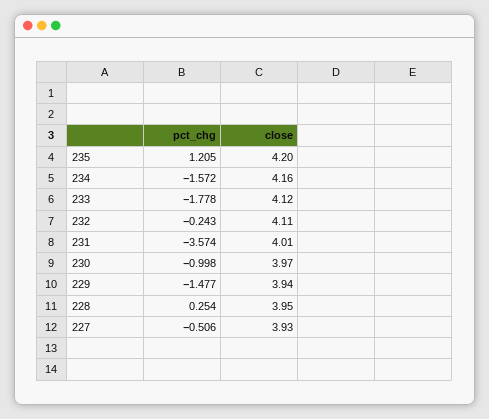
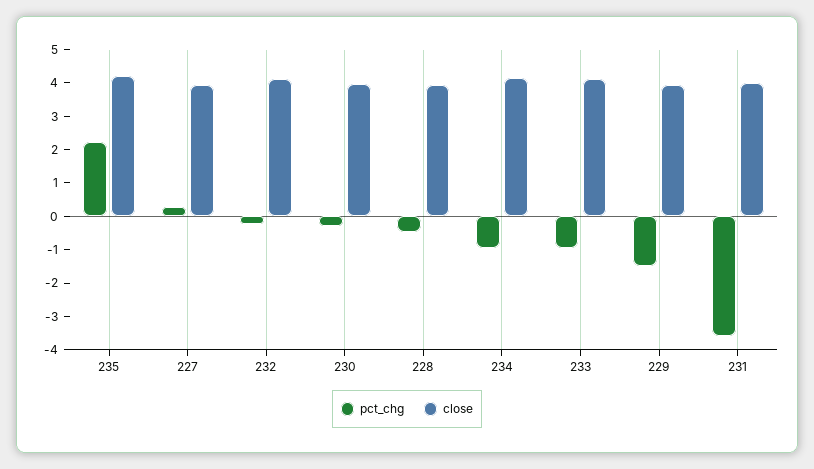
pct_chg, 235: 1.205 -> 2.25
pct_chg, 234: -1.572 -> -1
pct_chg, 233: -1.778 -> -1
pct_chg, 230: -0.998 -> -0.25
pct_chg, 228: 0.254 -> -0.5
pct_chg, 227: -0.506 -> 0.25

